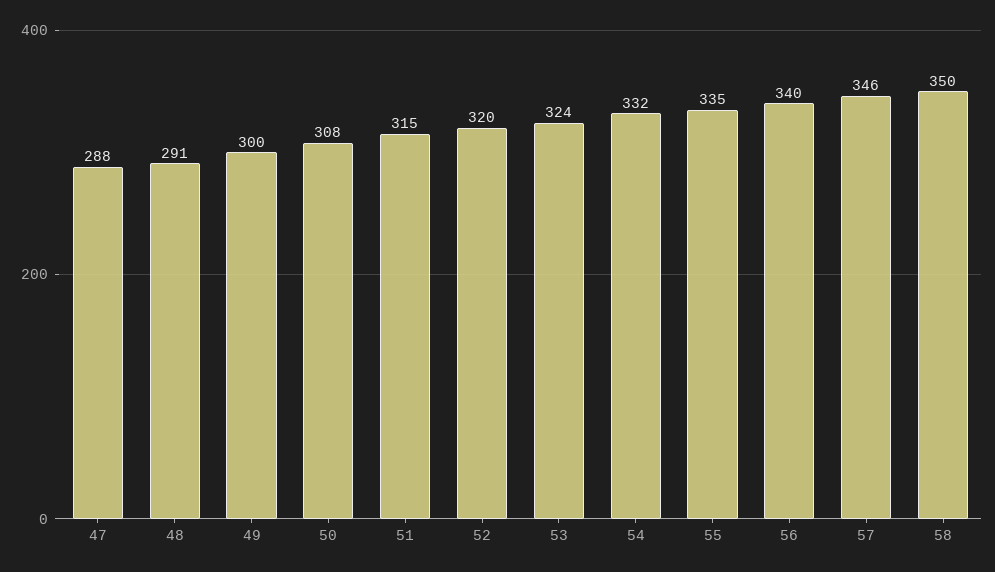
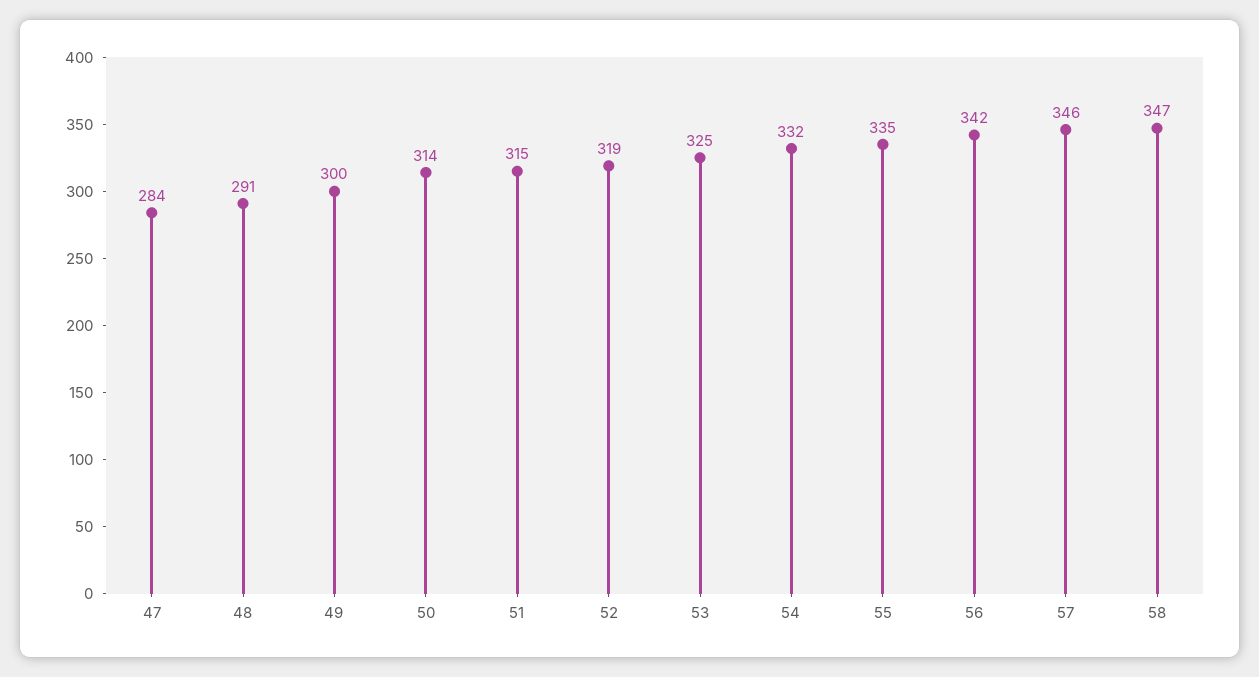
47: 288 -> 284
50: 308 -> 314
52: 320 -> 319
53: 324 -> 325
56: 340 -> 342
58: 350 -> 347

